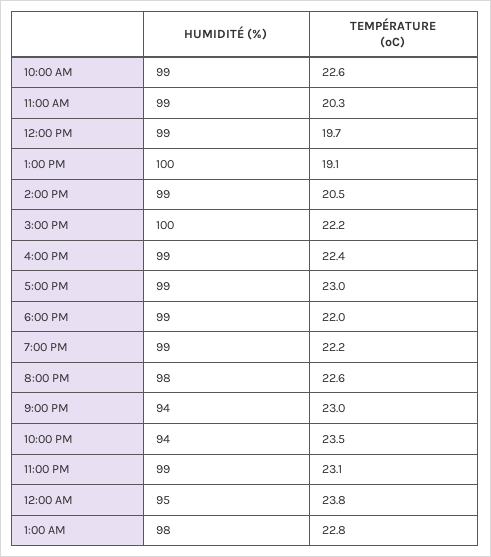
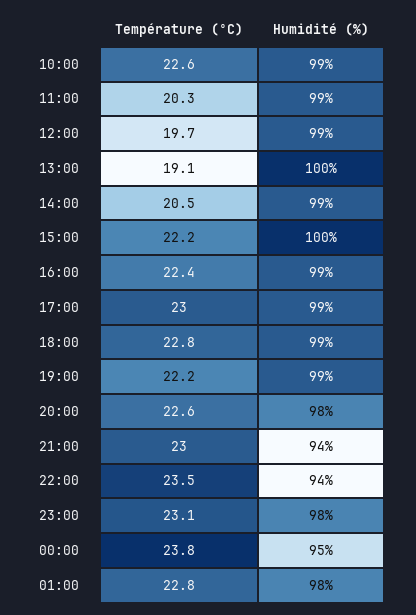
TEMPÉRATURE (ºC), 6:00 PM: 22 -> 22.8
HUMIDITÉ (%), 11:00 PM: 99 -> 98

